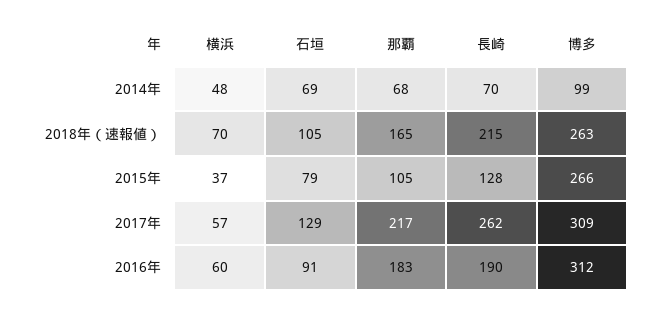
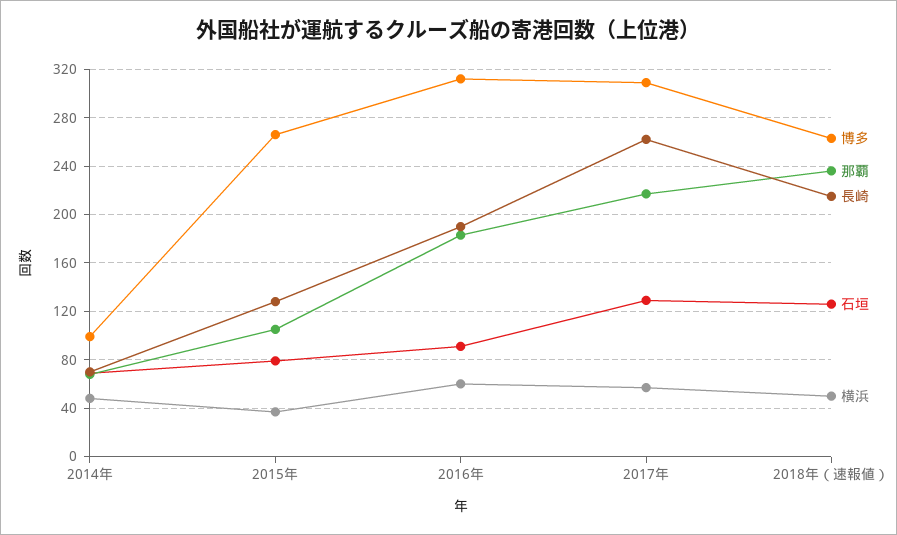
横浜, 2018年（速報値）: 70 -> 50
石垣, 2018年（速報値）: 105 -> 125
那覇, 2018年（速報値）: 165 -> 235

